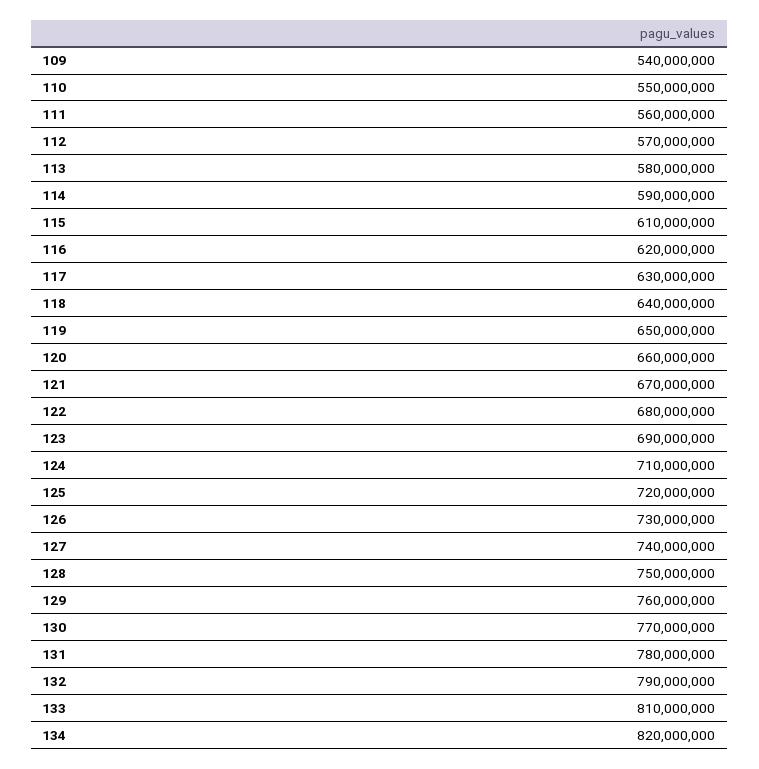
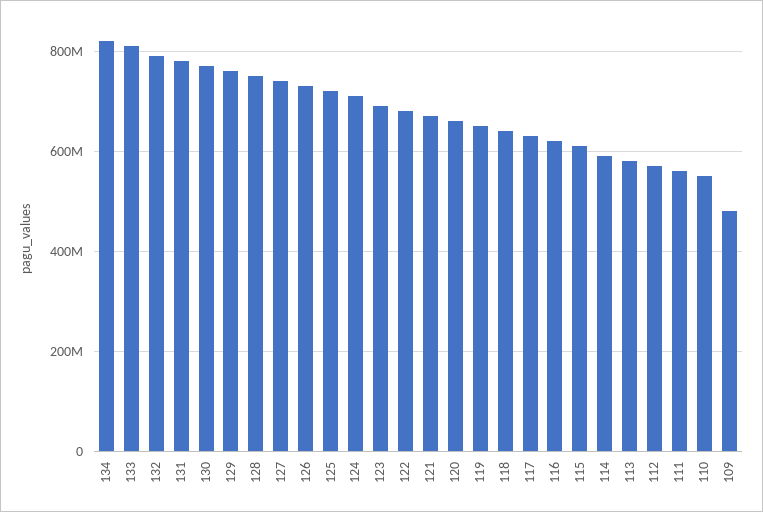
109: 540000000 -> 480000000

